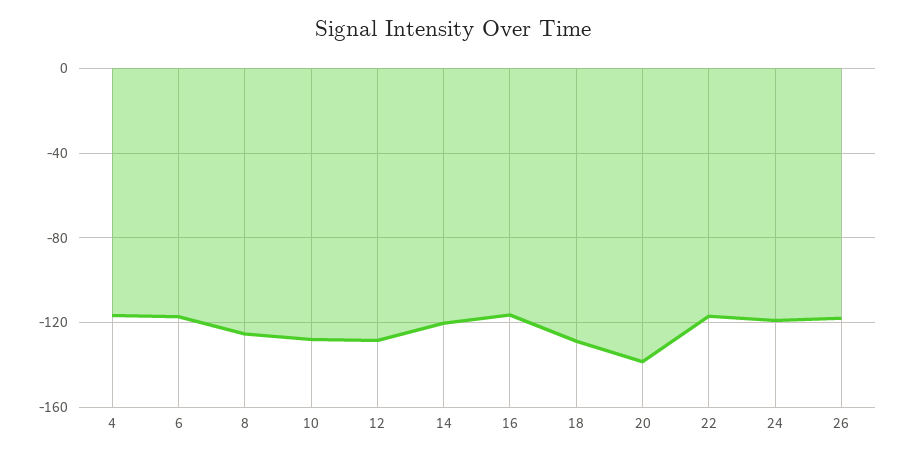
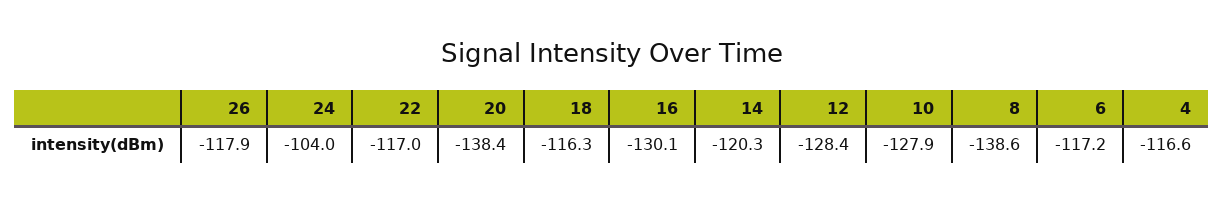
8: -125 -> -138.6
16: -115 -> -130.1
18: -130 -> -116.3
24: -120 -> -104

